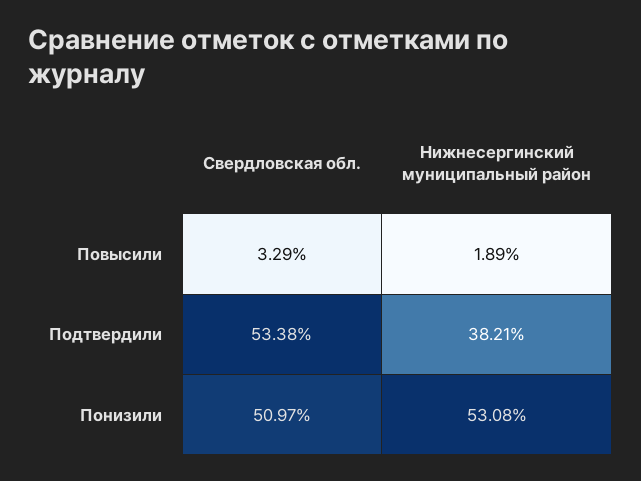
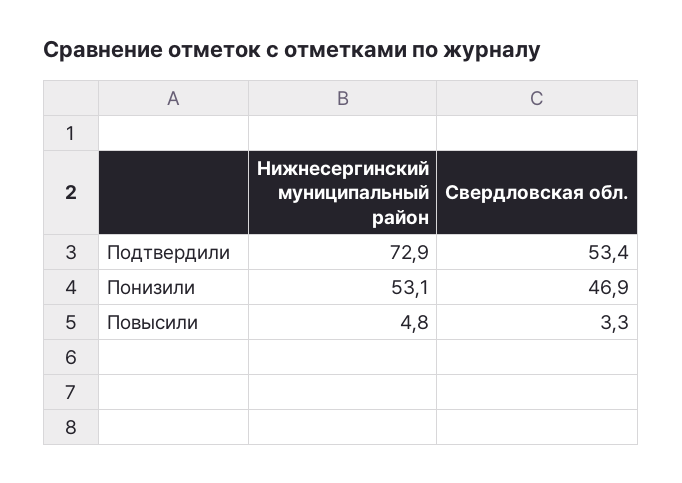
Нижнесергинский муниципальный район, Повысили: 1.89 -> 4.8
Нижнесергинский муниципальный район, Подтвердили: 38.21 -> 72.9
Свердловская обл., Понизили: 50.97 -> 46.9

